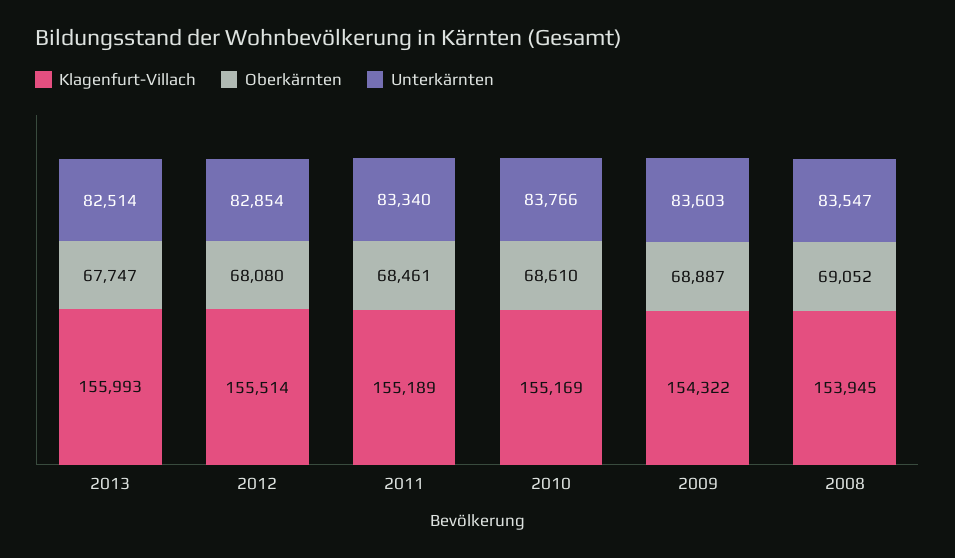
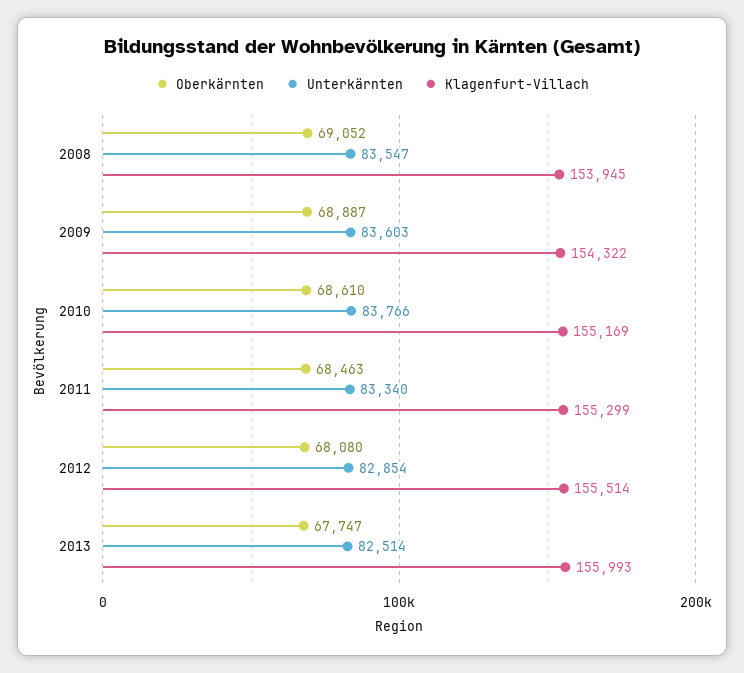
Klagenfurt-Villach, 2011: 155189 -> 155299
Oberkärnten, 2011: 68461 -> 68463

